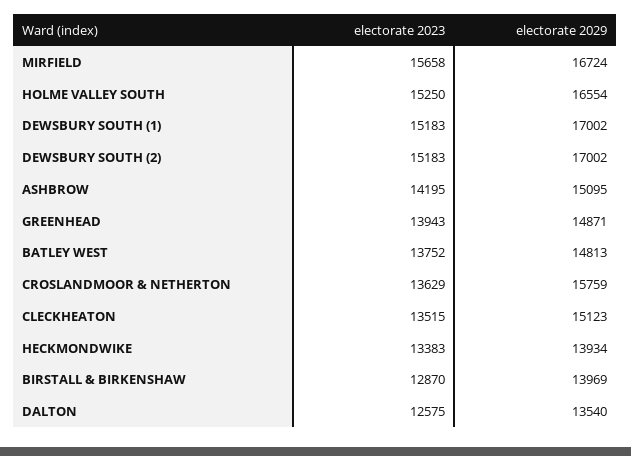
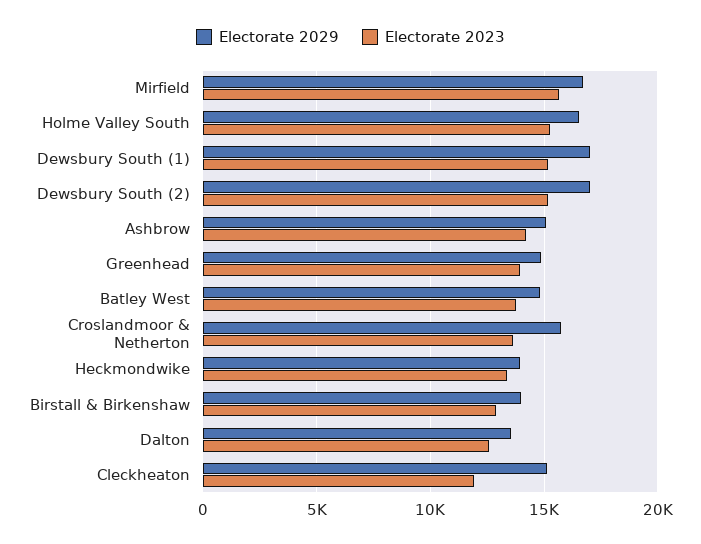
electorate 2023, CLECKHEATON: 13515 -> 12000

